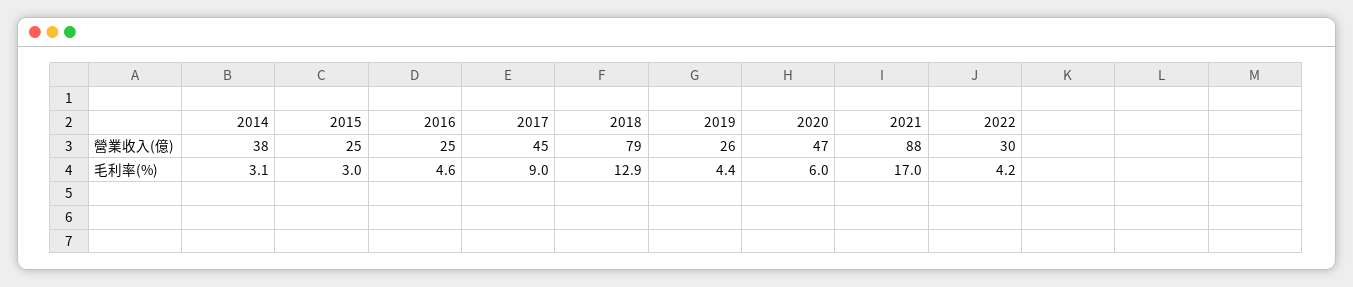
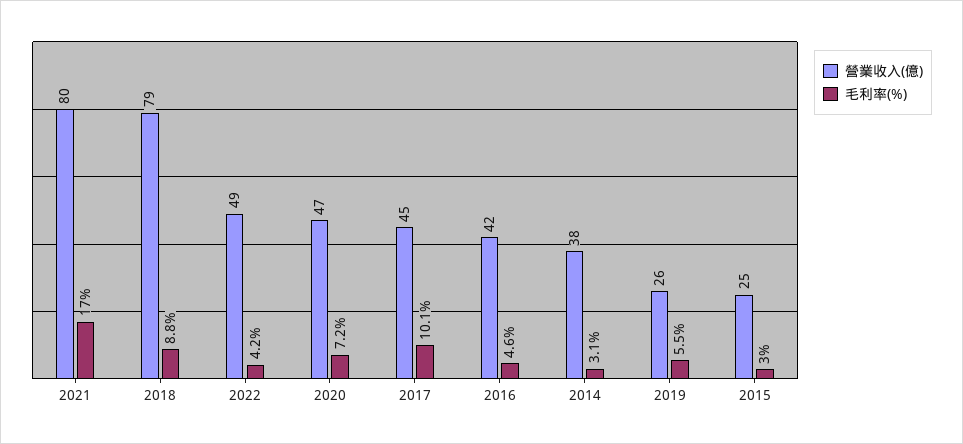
營業收入(億), 2016: 25 -> 42
營業收入(億), 2021: 88 -> 80
營業收入(億), 2022: 30 -> 49
毛利率(%), 2017: 9 -> 10.1
毛利率(%), 2018: 12.9 -> 8.8
毛利率(%), 2019: 4.4 -> 5.5
毛利率(%), 2020: 6 -> 7.2

